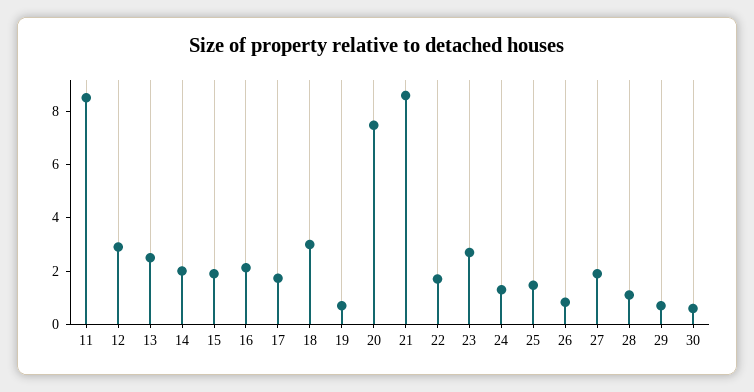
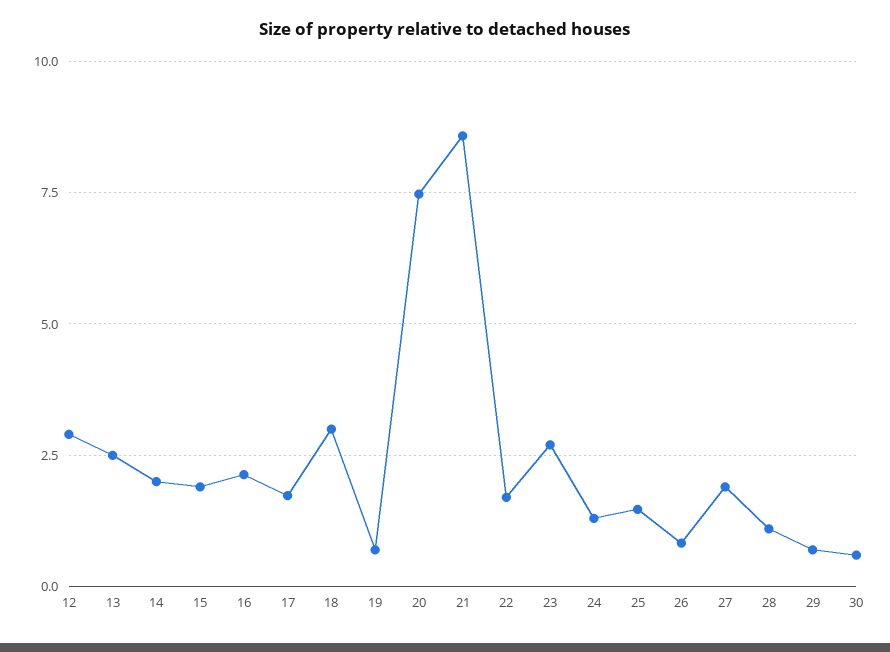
11: 8.5 -> none

